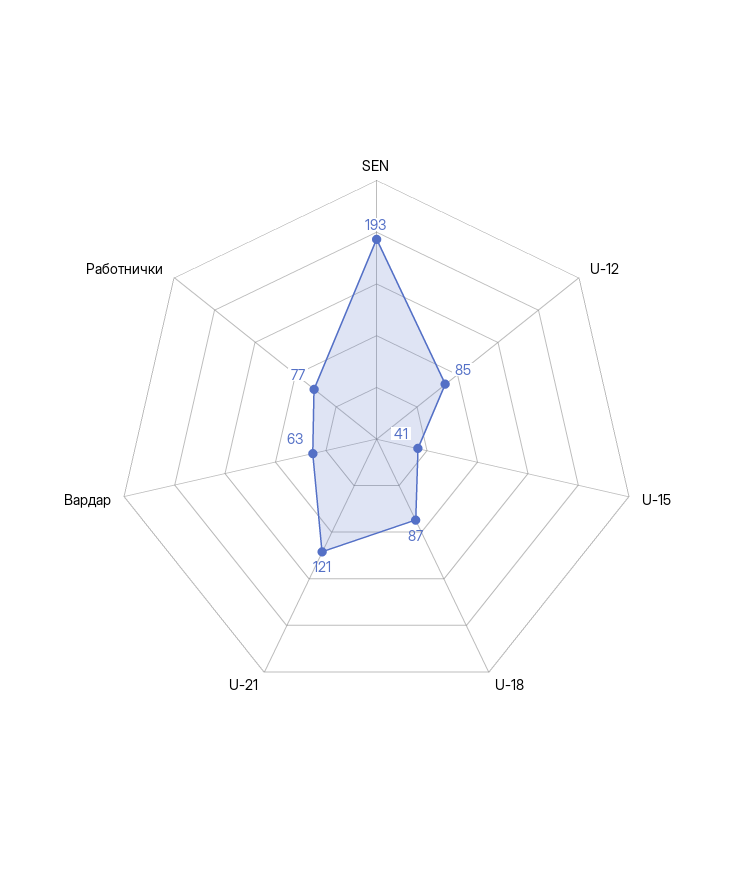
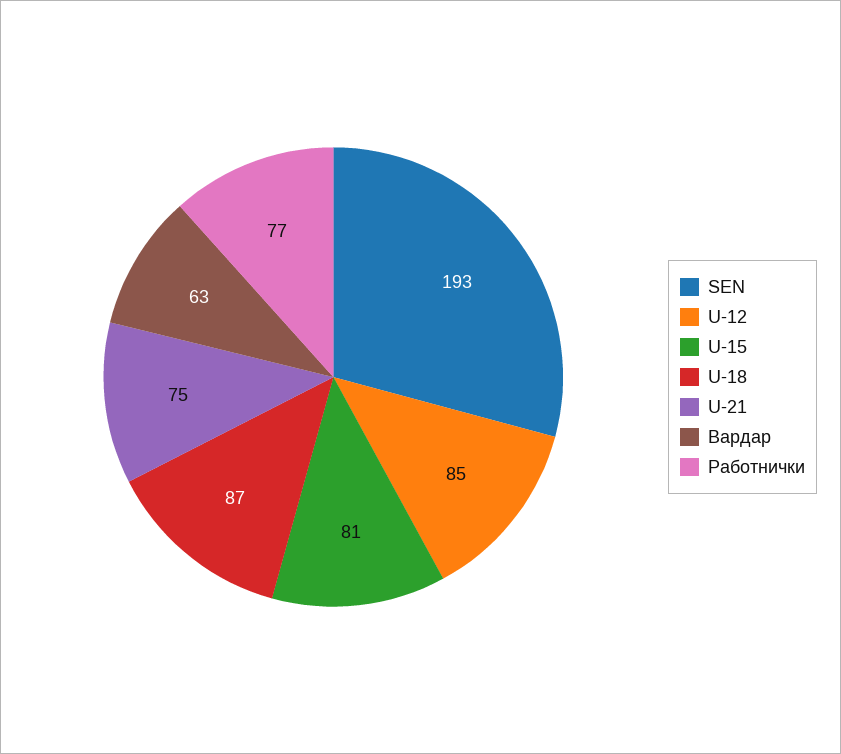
U-15: 41 -> 81
U-21: 121 -> 75

